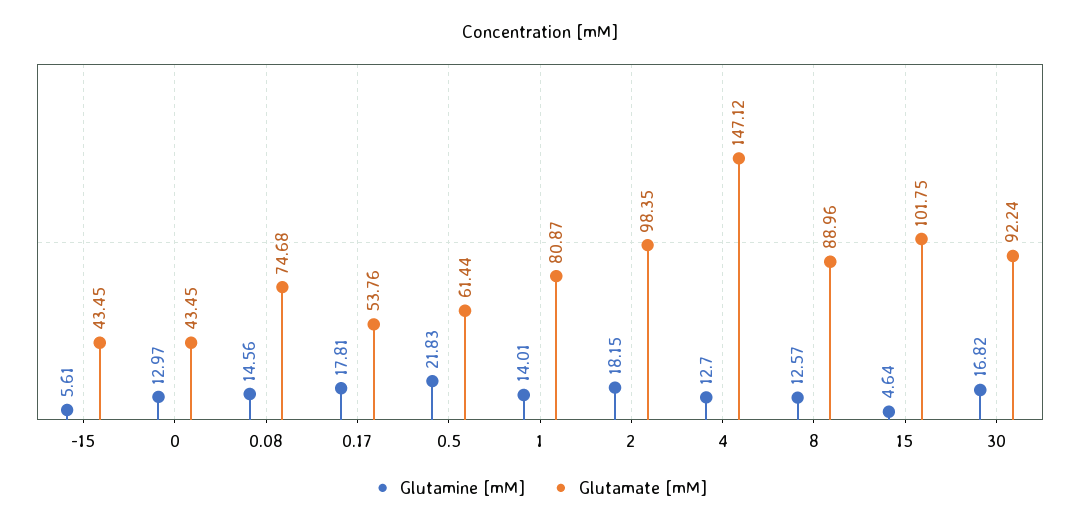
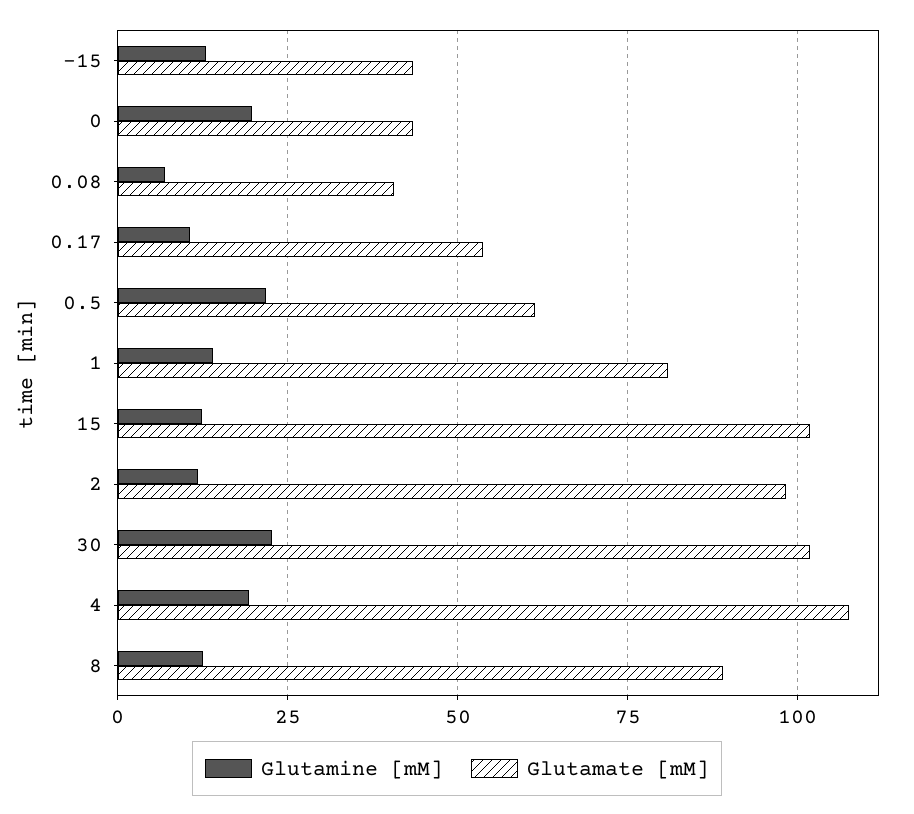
Glutamine [mM], -15: 5.61 -> 12.5
Glutamine [mM], 0: 12.97 -> 20
Glutamine [mM], 0.08: 14.56 -> 7.5
Glutamate [mM], 0.08: 74.68 -> 40
Glutamine [mM], 0.17: 17.81 -> 10
Glutamine [mM], 2: 18.15 -> 12.5
Glutamine [mM], 4: 12.7 -> 20
Glutamate [mM], 4: 147.12 -> 107.5
Glutamine [mM], 15: 4.64 -> 12.5
Glutamine [mM], 30: 16.82 -> 22.5
Glutamate [mM], 30: 92.24 -> 102.5

